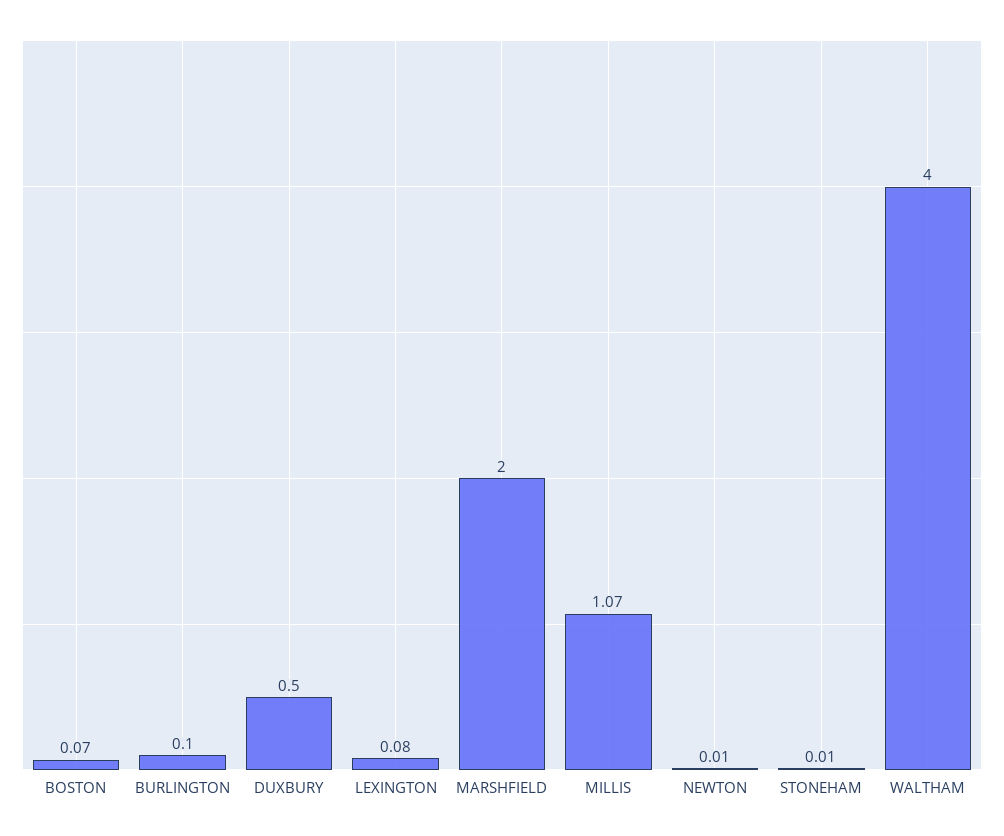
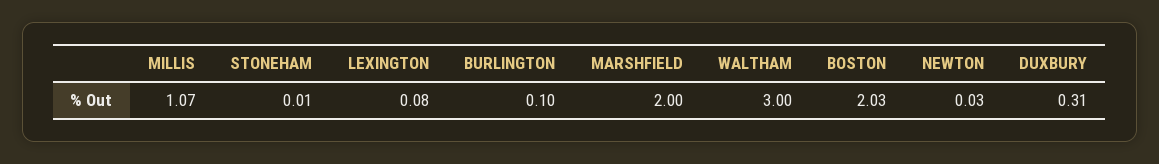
BOSTON: 0.07 -> 2.03
DUXBURY: 0.5 -> 0.31
NEWTON: 0.01 -> 0.03
WALTHAM: 4 -> 3

